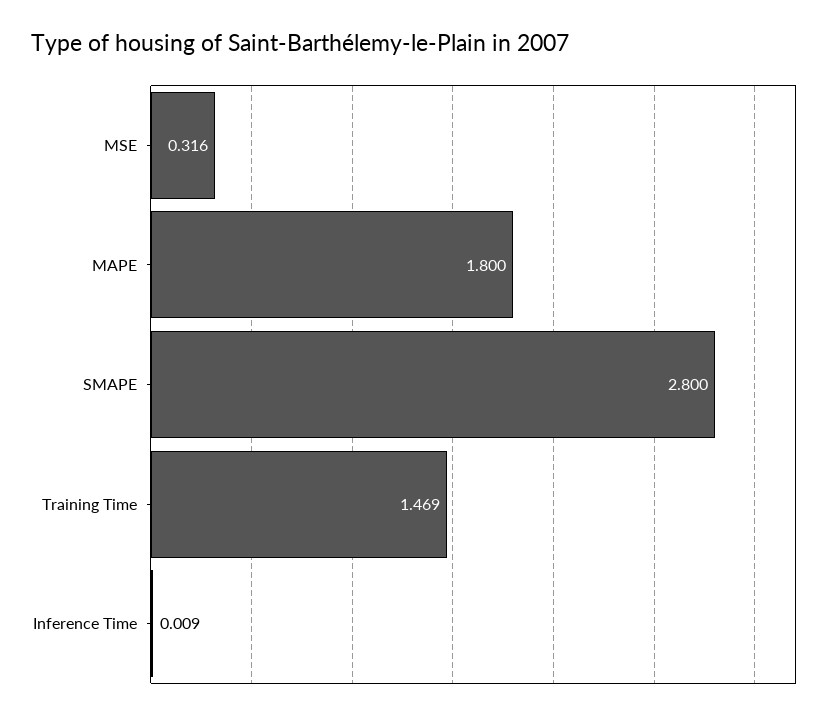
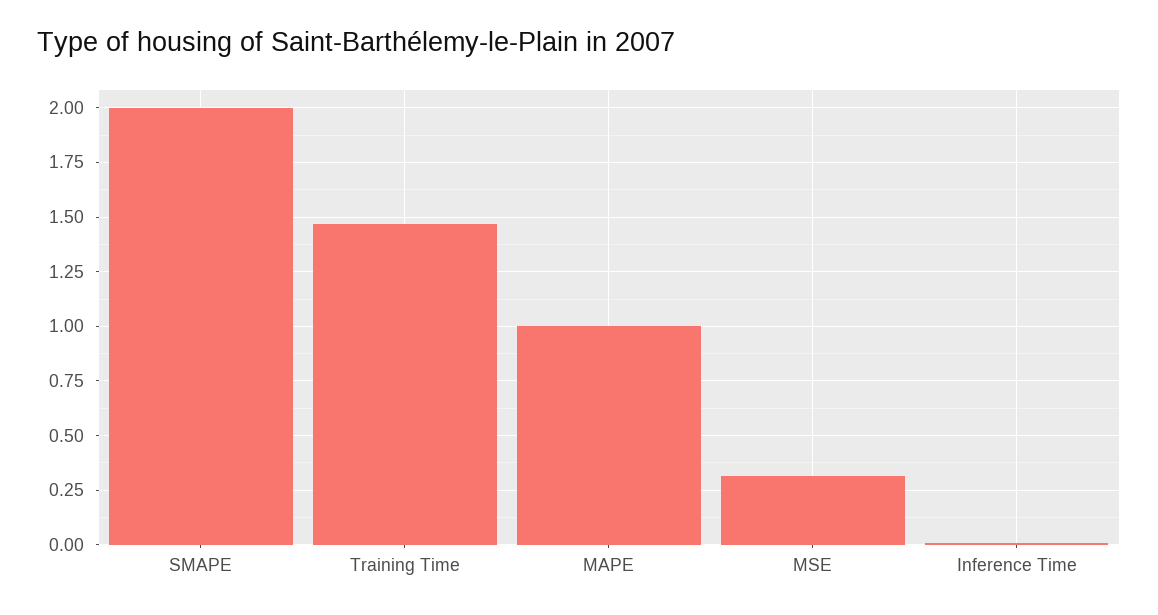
MAPE: 1.8 -> 1
SMAPE: 2.8 -> 2

